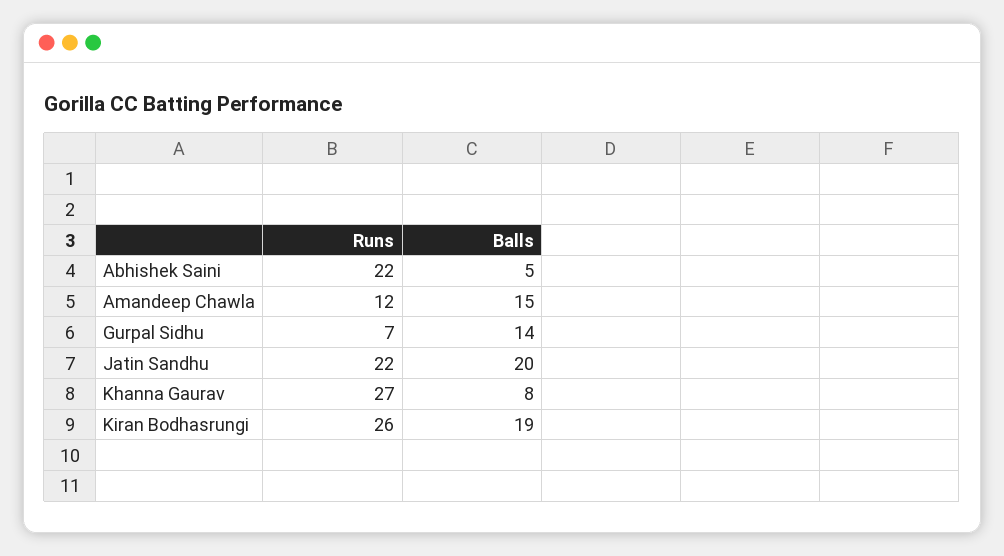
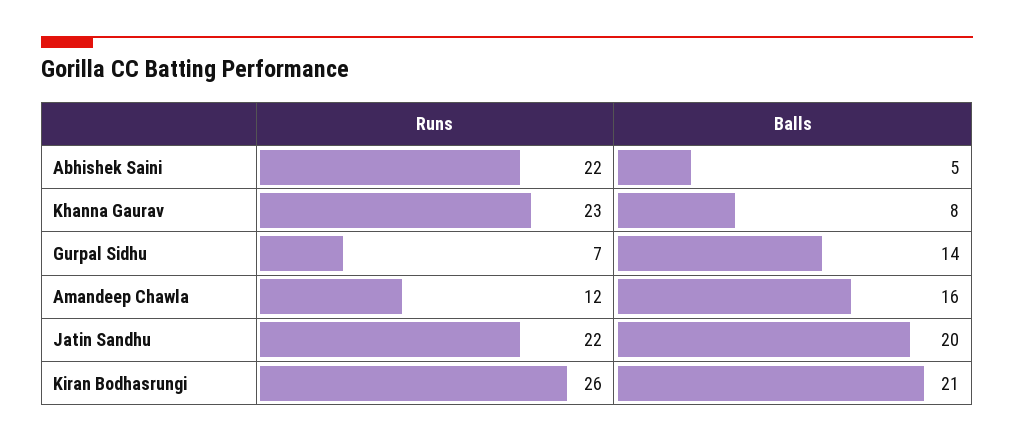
Balls, Amandeep Chawla: 15 -> 16
Runs, Khanna Gaurav: 27 -> 23
Balls, Kiran Bodhasrungi: 19 -> 21

